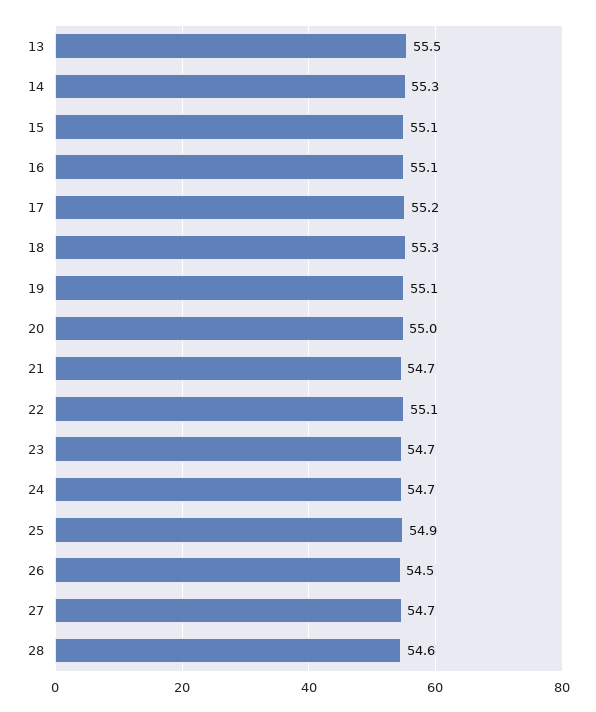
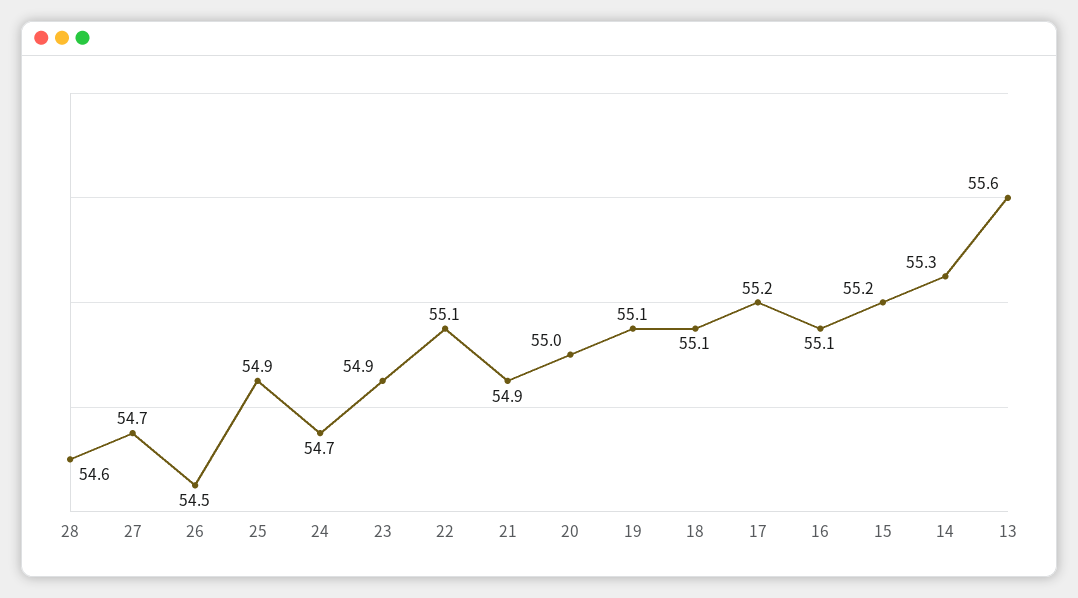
13: 55.5 -> 55.6
15: 55.1 -> 55.2
18: 55.3 -> 55.1
21: 54.7 -> 54.9
23: 54.7 -> 54.9

